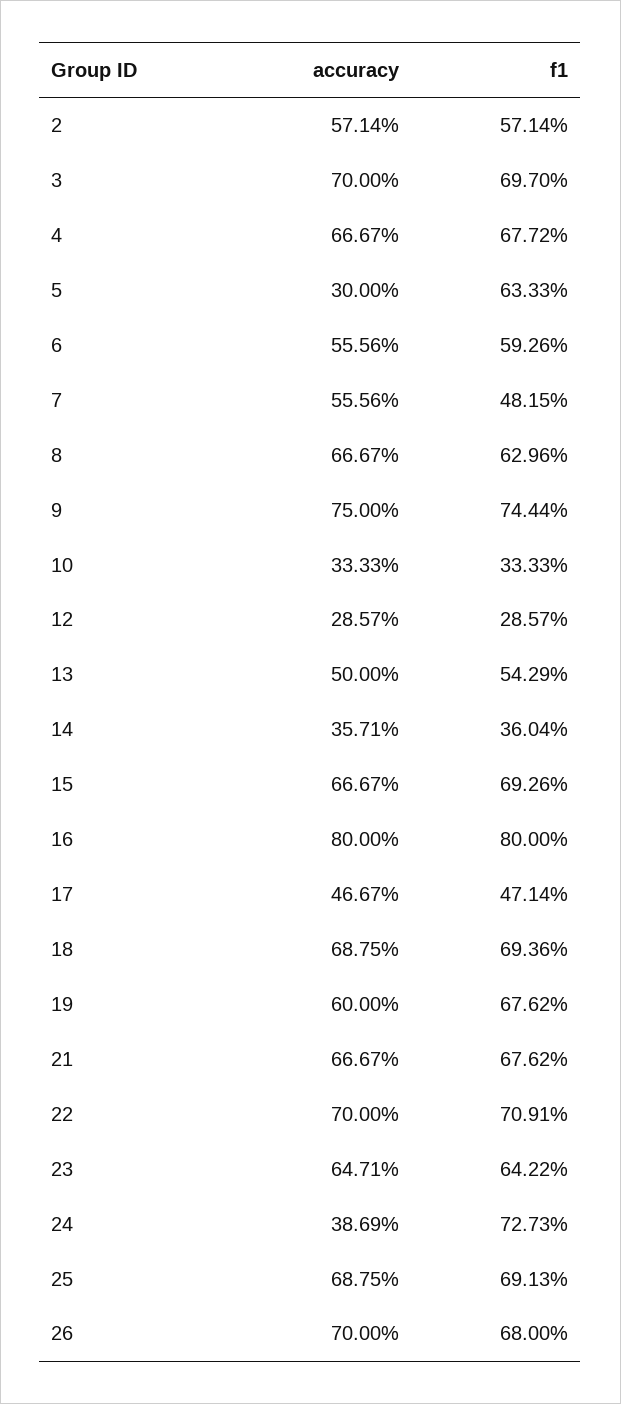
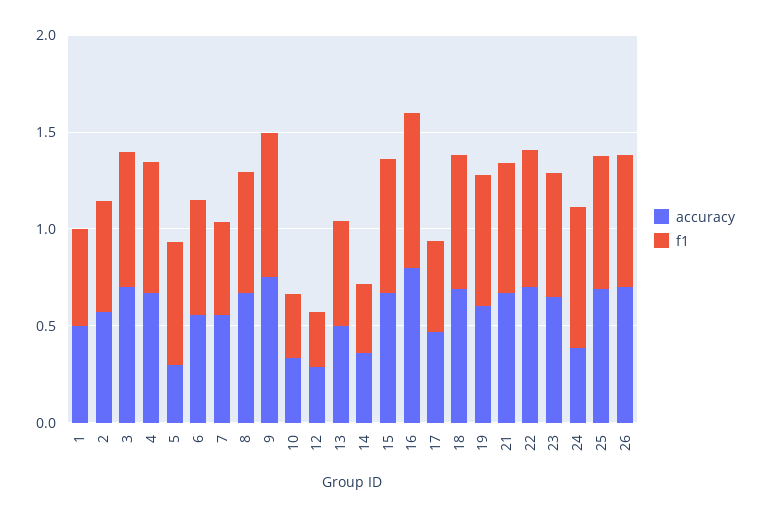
accuracy, 1: none -> 0.5
f1, 1: none -> 0.5

